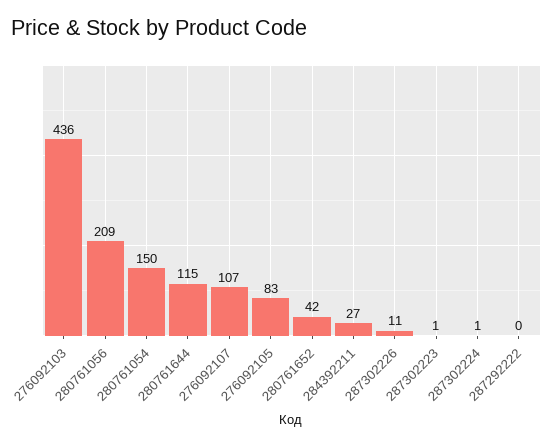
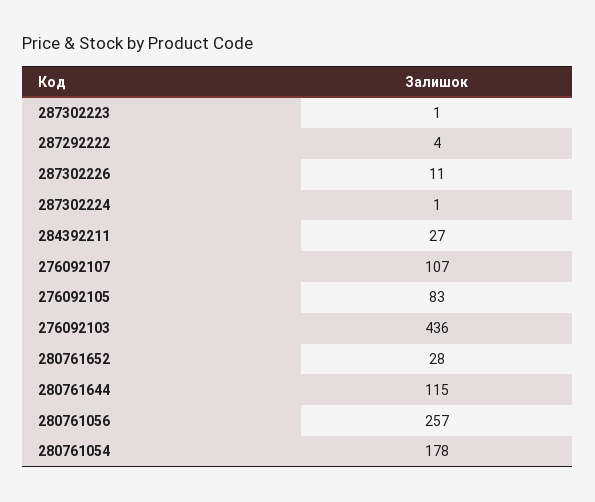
280761056: 209 -> 257
280761054: 150 -> 178
280761652: 42 -> 28
287292222: 0 -> 4

